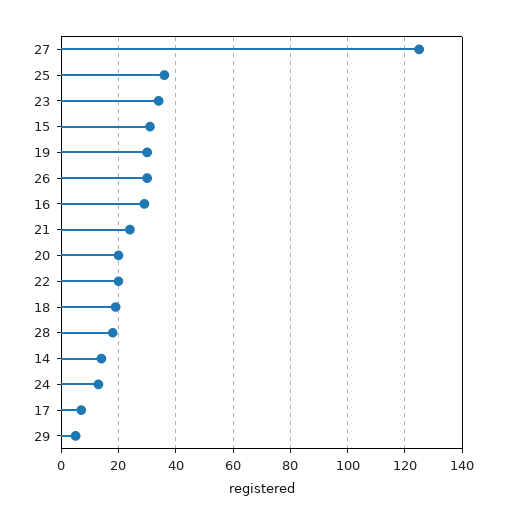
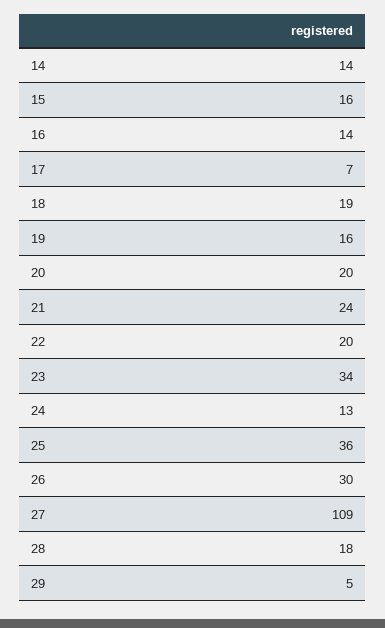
27: 125 -> 109
15: 30 -> 16
19: 30 -> 16
16: 30 -> 14

